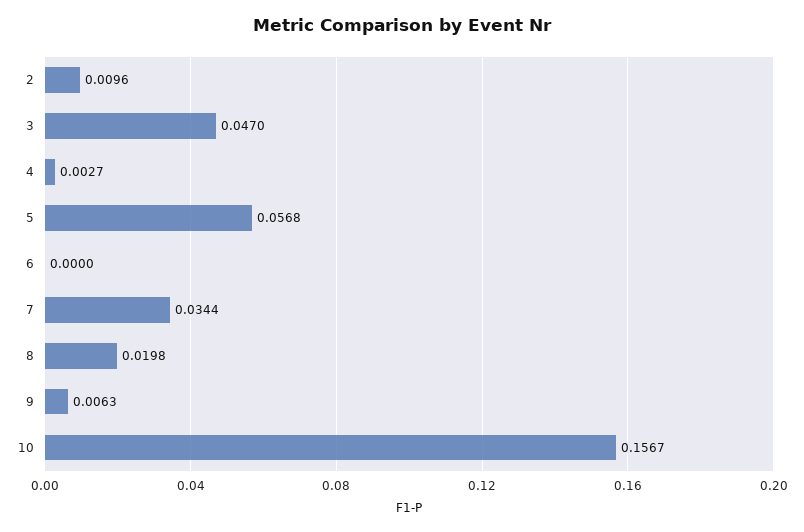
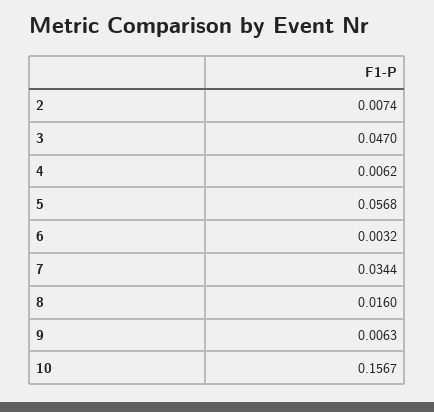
2: 0.0096 -> 0.0074
4: 0.0027 -> 0.0062
6: 0 -> 0.0032
8: 0.0198 -> 0.016

